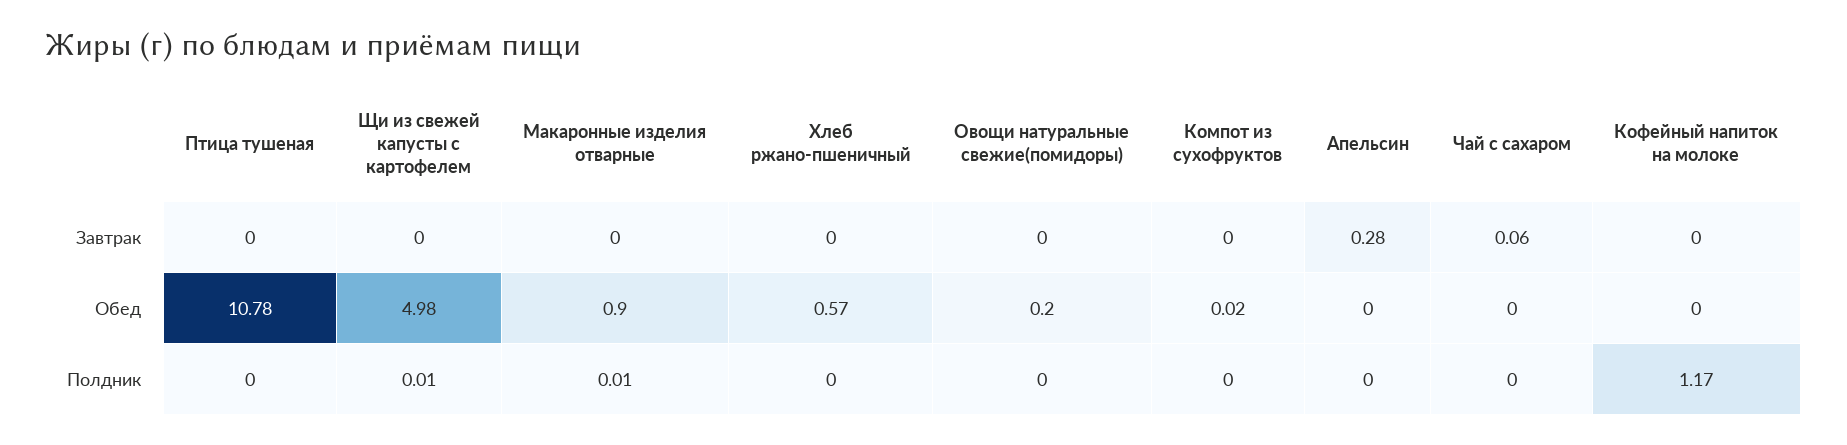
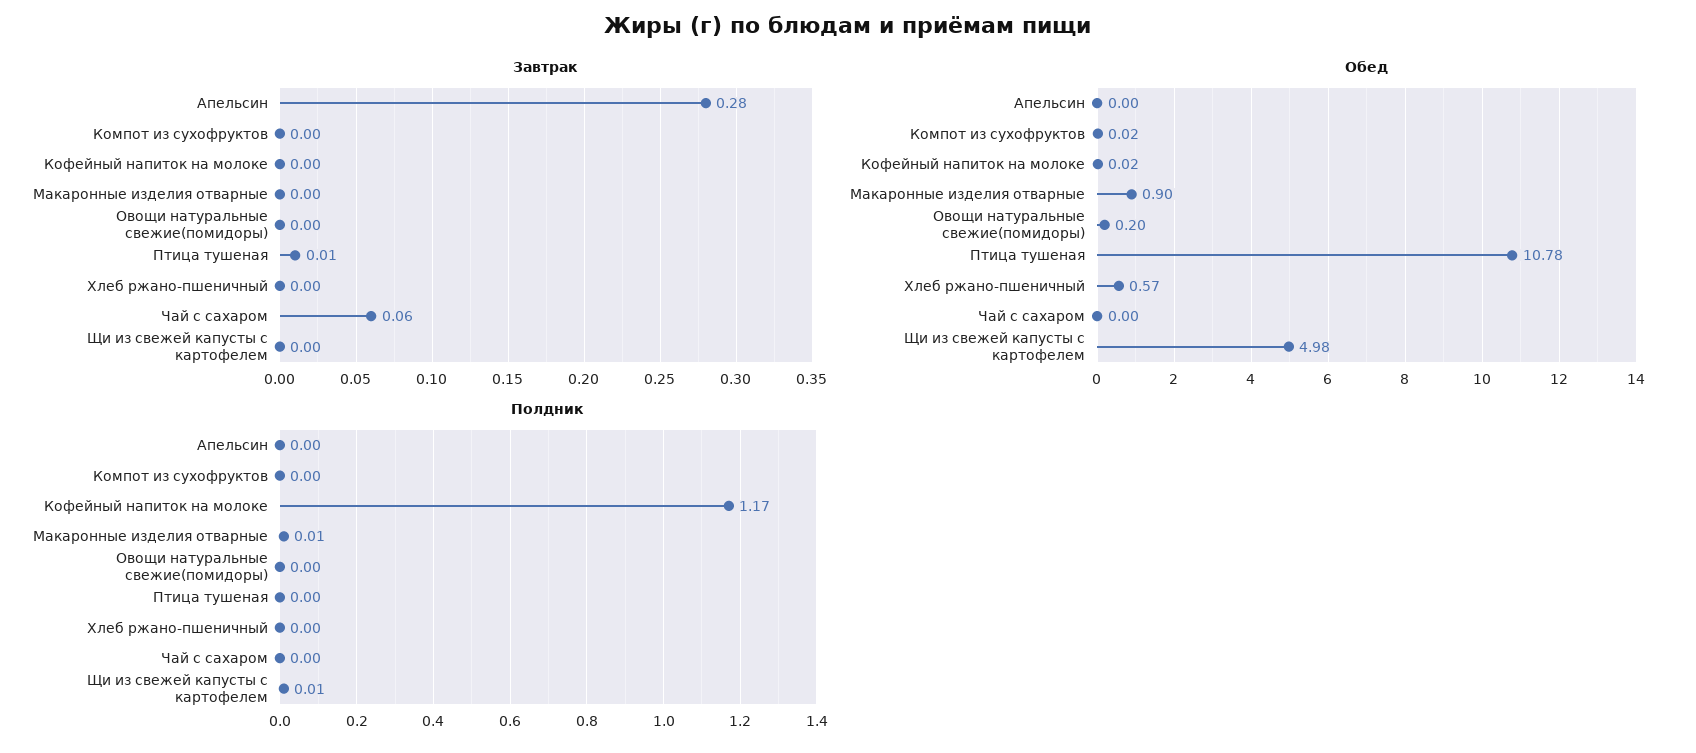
Завтрак, Птица тушеная: 0 -> 0.01
Обед, Кофейный напиток на молоке: 0 -> 0.02

